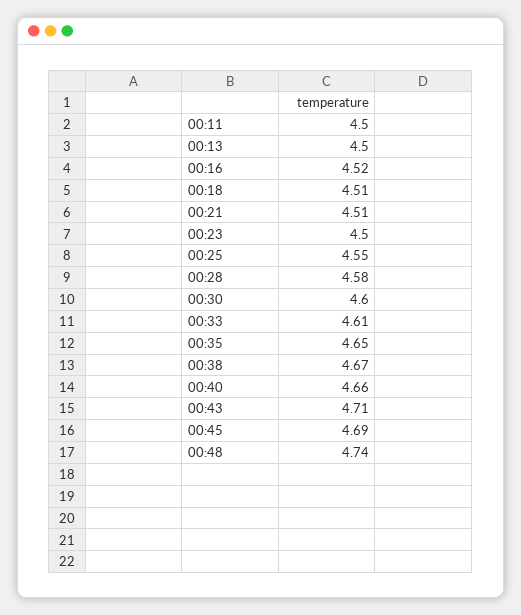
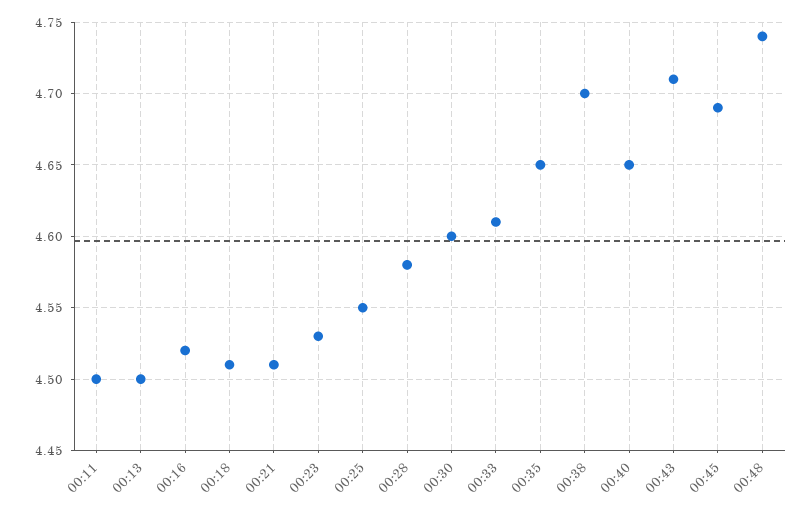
00:23: 4.5 -> 4.53
00:38: 4.67 -> 4.7
00:40: 4.66 -> 4.65

